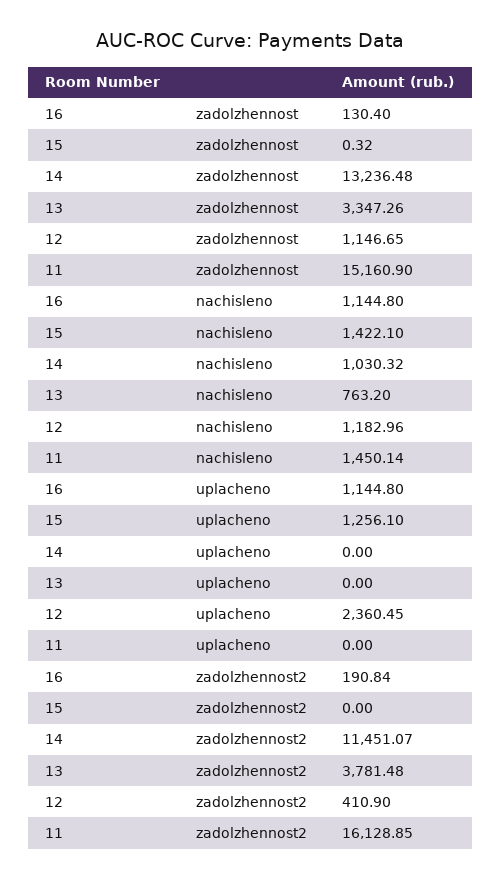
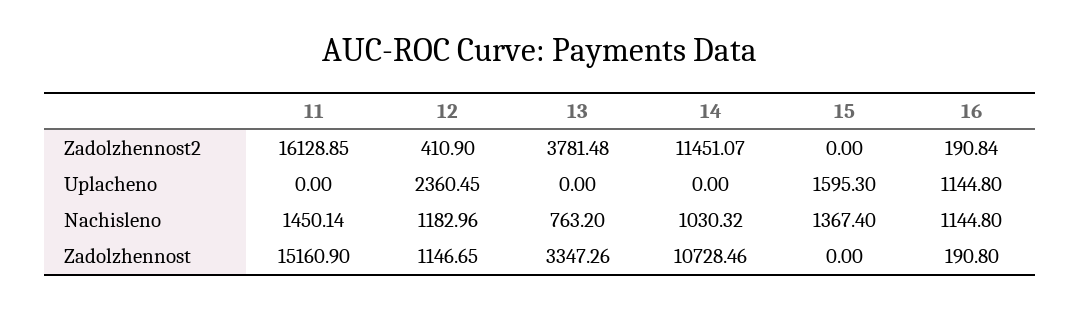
16, zadolzhennost: 130.4 -> 190.8
15, zadolzhennost: 0.32 -> 0
14, zadolzhennost: 13236.48 -> 10728.46
15, nachisleno: 1422.1 -> 1367.4
15, uplacheno: 1256.1 -> 1595.3

